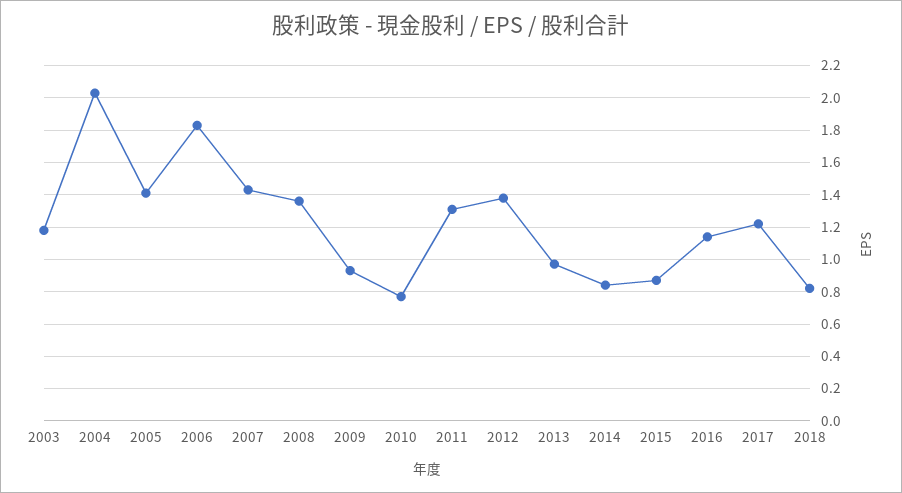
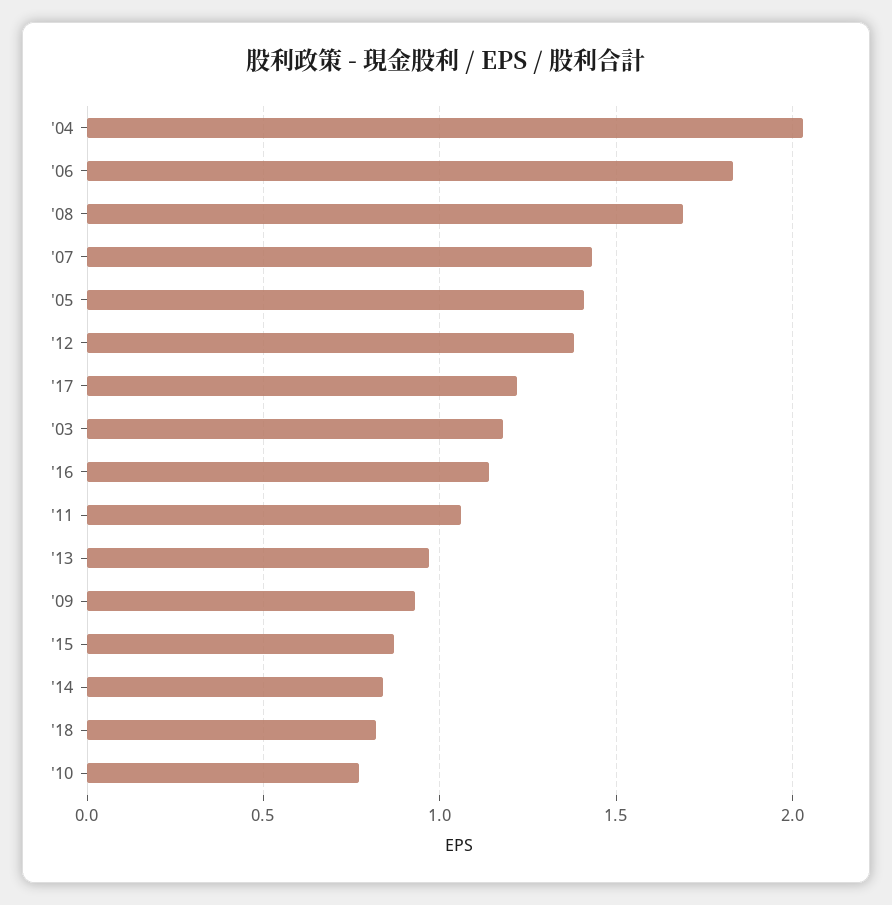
2008: 1.35 -> 1.7
2011: 1.3 -> 1.05

